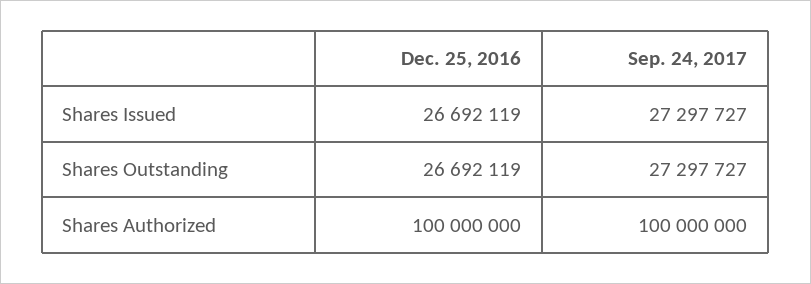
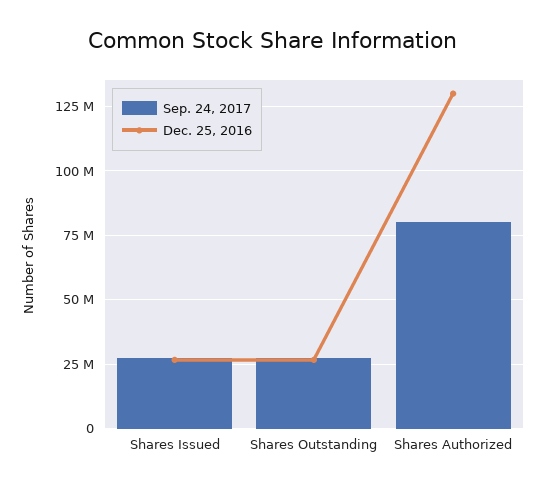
Dec. 25, 2016, Shares Authorized: 100000000 -> 130000000
Sep. 24, 2017, Shares Authorized: 100000000 -> 80000000

